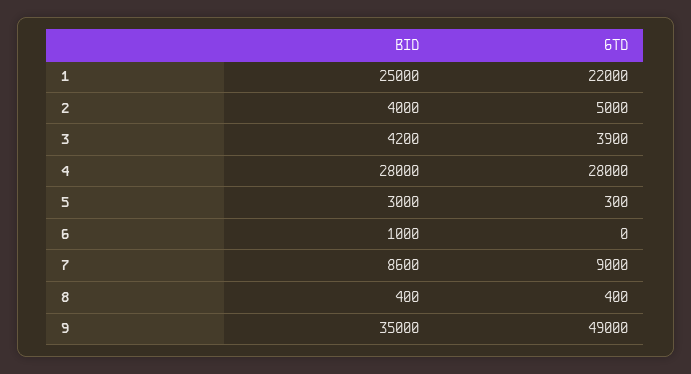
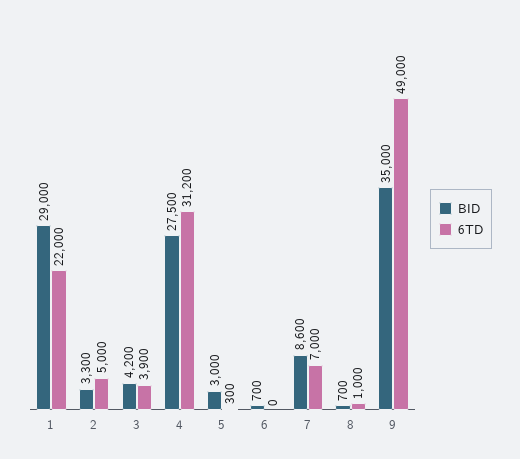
BID, 1: 25000 -> 29000
BID, 2: 4000 -> 3300
BID, 4: 28000 -> 27500
6TD, 4: 28000 -> 31200
BID, 6: 1000 -> 700
6TD, 7: 9000 -> 7000
BID, 8: 400 -> 700
6TD, 8: 400 -> 1000

